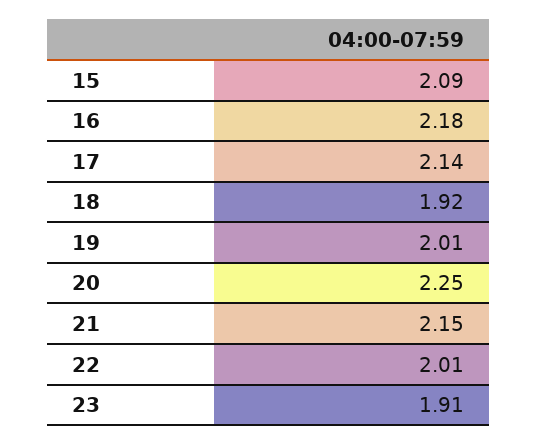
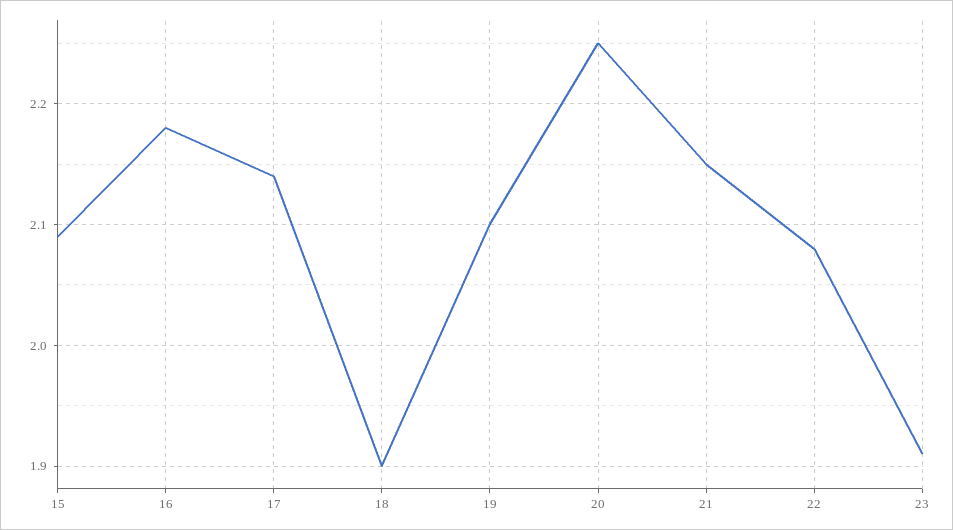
18: 1.92 -> 1.9
19: 2.01 -> 2.1
22: 2.01 -> 2.08

